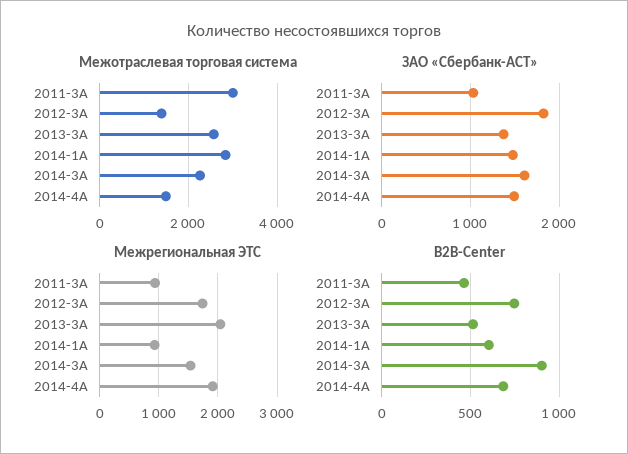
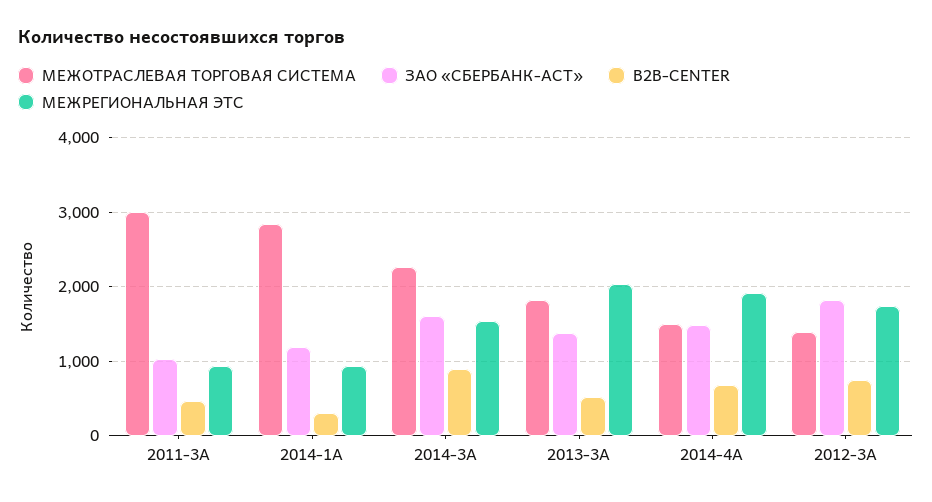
Межотраслевая торговая система, 2013-3А: 2600 -> 1800
ЗАО «Сбербанк-АСТ», 2014-1А: 1500 -> 1200
B2B-Center, 2014-1А: 600 -> 300

